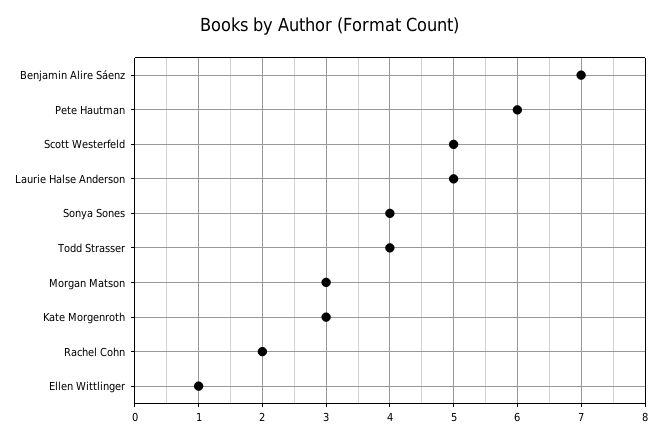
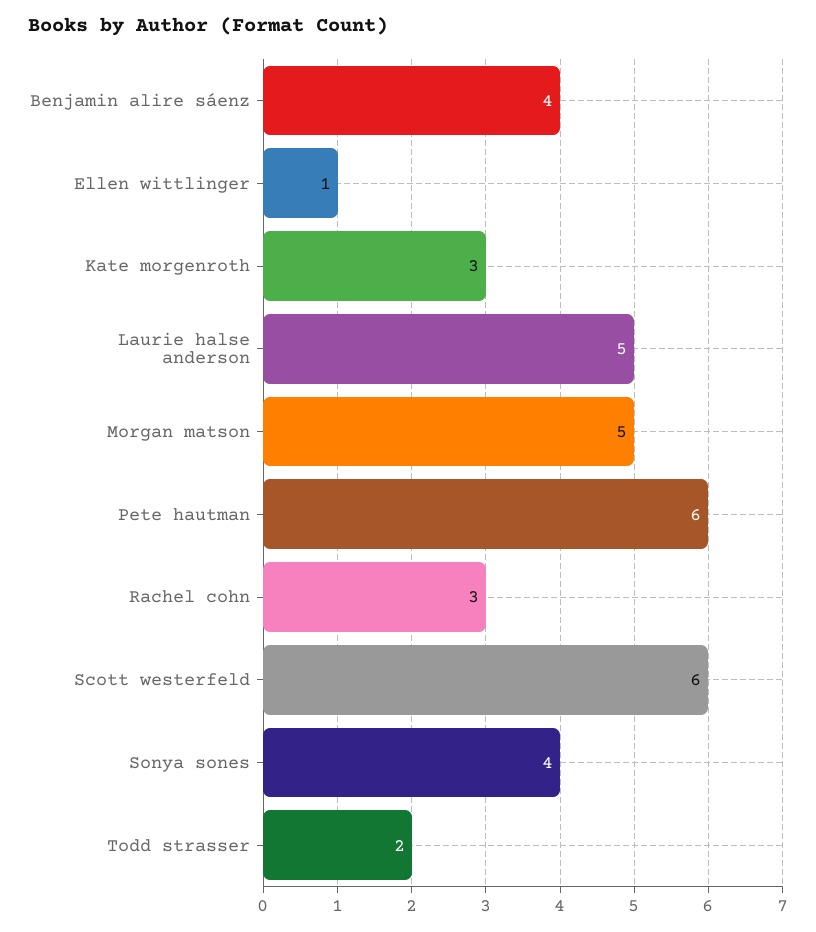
Benjamin Alire Sáenz: 7 -> 4
Scott Westerfeld: 5 -> 6
Todd Strasser: 4 -> 2
Morgan Matson: 3 -> 5
Rachel Cohn: 2 -> 3

